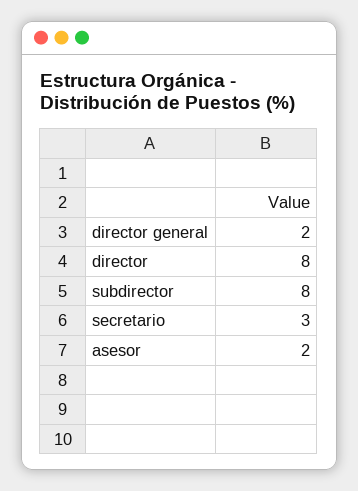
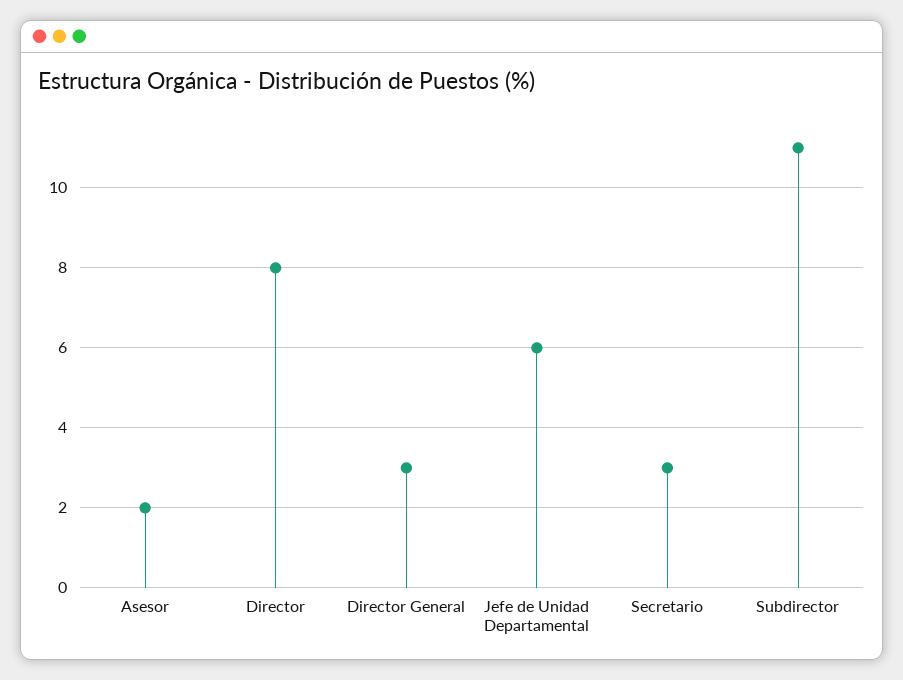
director general: 2 -> 3
subdirector: 8 -> 11
Jefe de Unidad Departamental: none -> 6

